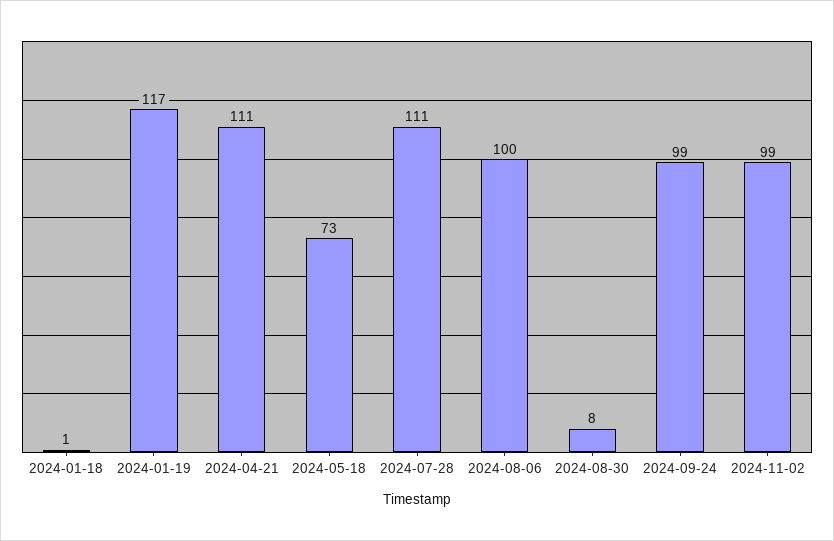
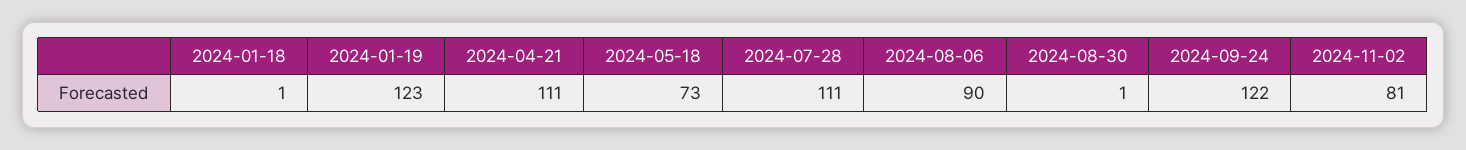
2024-01-19: 117 -> 123
2024-08-06: 100 -> 90
2024-08-30: 8 -> 1
2024-09-24: 99 -> 122
2024-11-02: 99 -> 81

